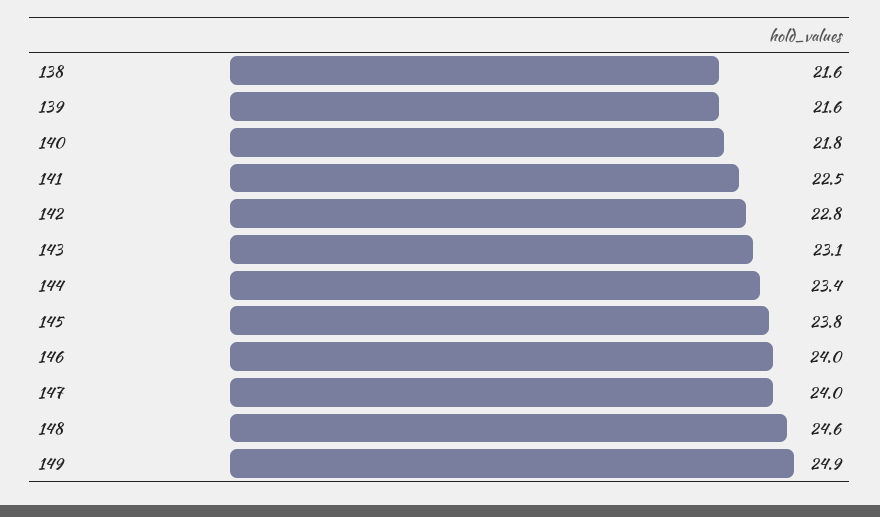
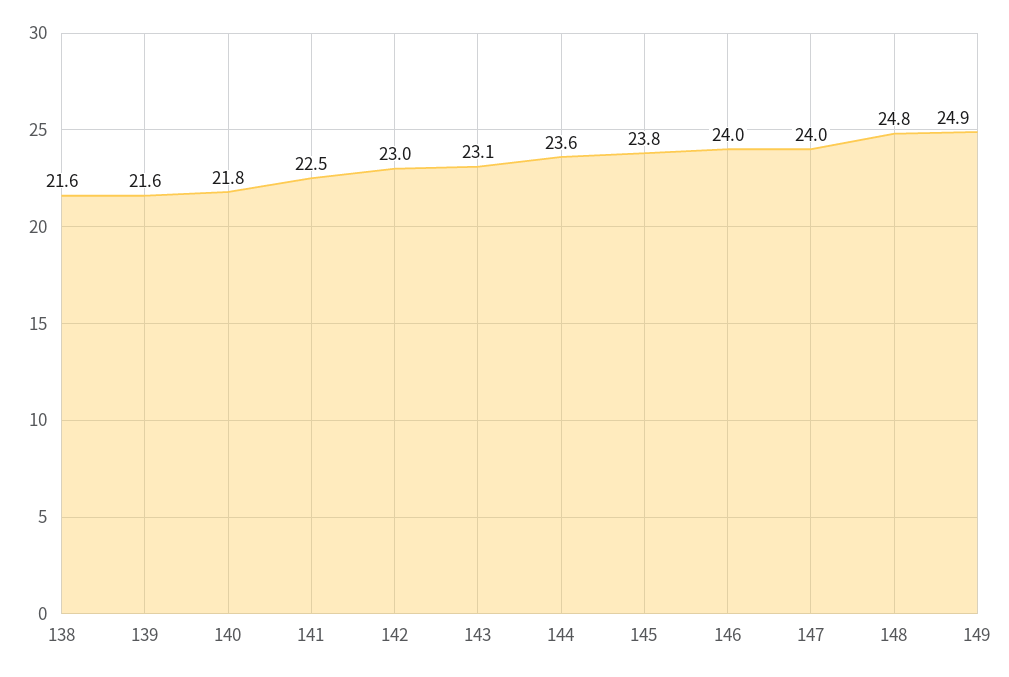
142: 22.8 -> 23
144: 23.4 -> 23.6
148: 24.6 -> 24.8

